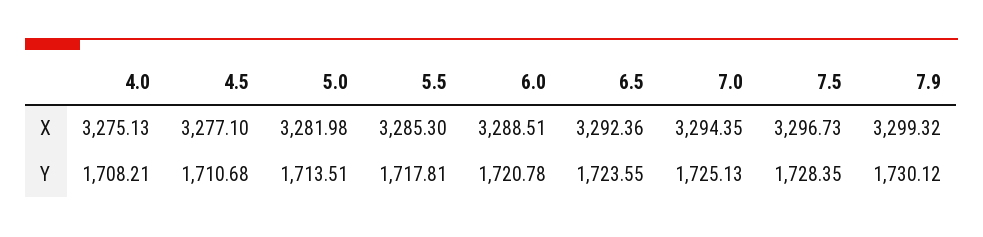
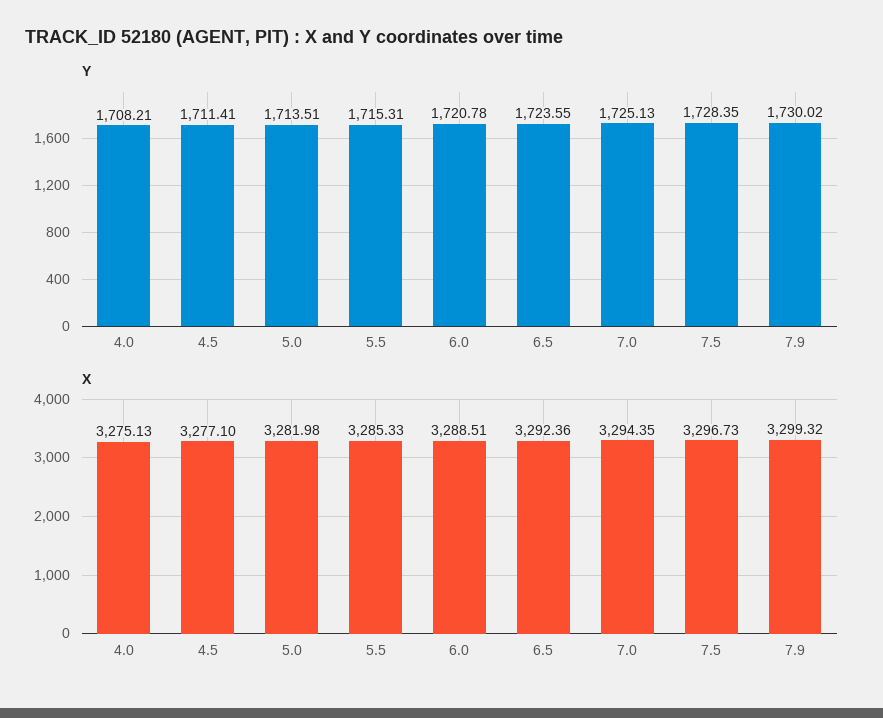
X, 5.5: 3285.3 -> 3285.33
Y, 4.5: 1710.68 -> 1711.41
Y, 5.5: 1717.81 -> 1715.31
Y, 7.9: 1730.12 -> 1730.02

